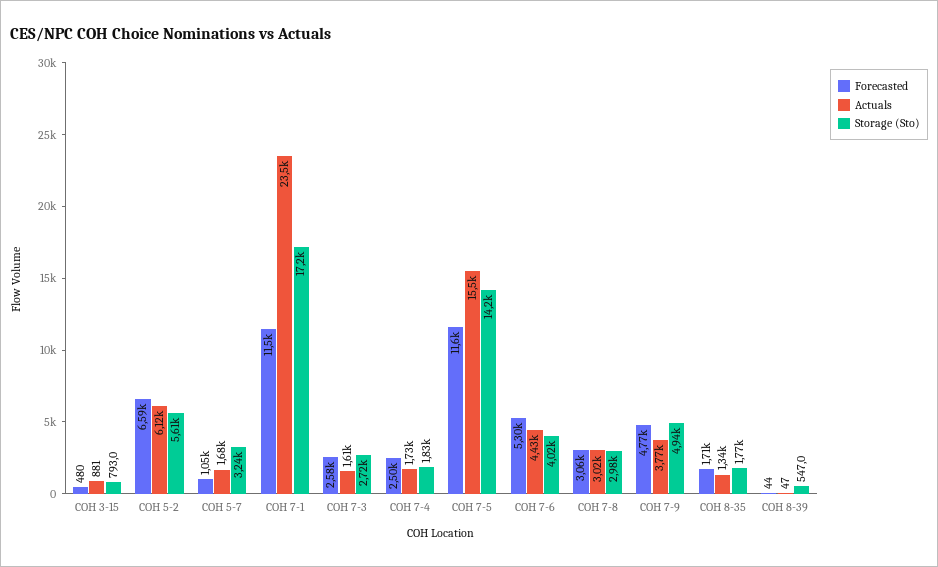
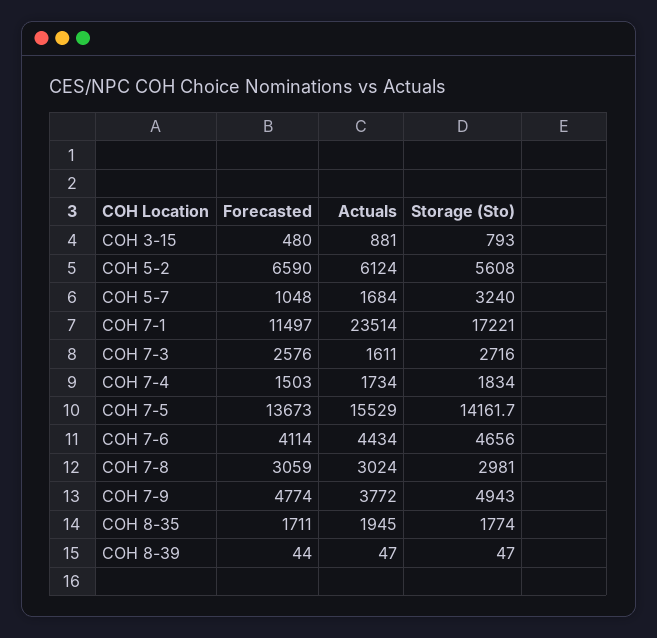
Forecasted, COH 7-4: 2500 -> 1503
Forecasted, COH 7-5: 11600 -> 13673
Forecasted, COH 7-6: 5300 -> 4114
Storage (Sto), COH 7-6: 4020 -> 4656
Actuals, COH 8-35: 1340 -> 1945
Storage (Sto), COH 8-39: 547 -> 47

